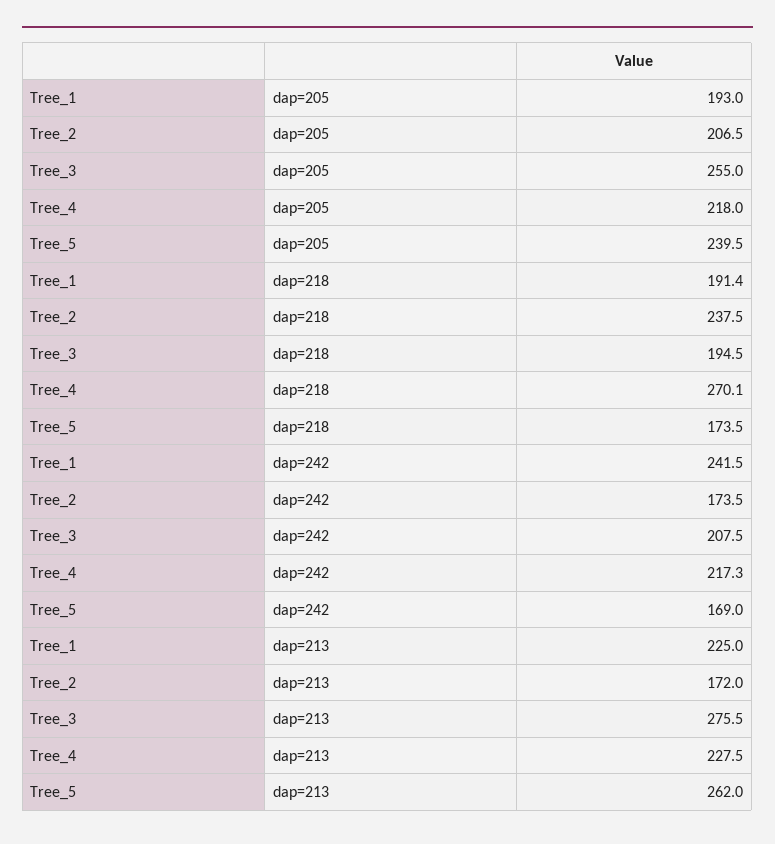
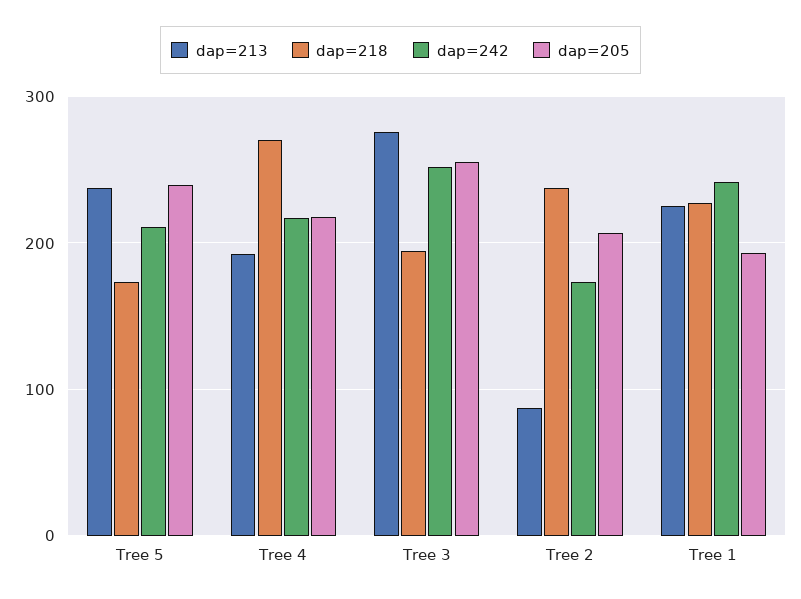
dap=218, Tree_1: 191.4 -> 230
dap=242, Tree_3: 207.5 -> 250
dap=242, Tree_5: 169 -> 210
dap=213, Tree_2: 172 -> 90
dap=213, Tree_4: 227.5 -> 190
dap=213, Tree_5: 262 -> 240

